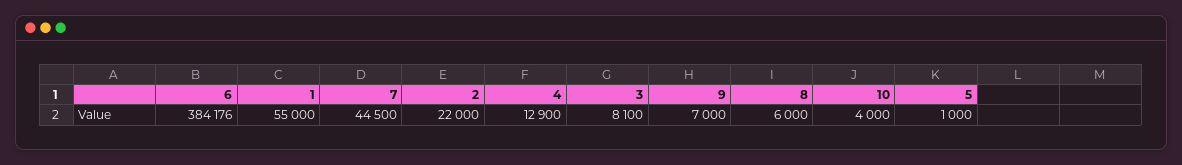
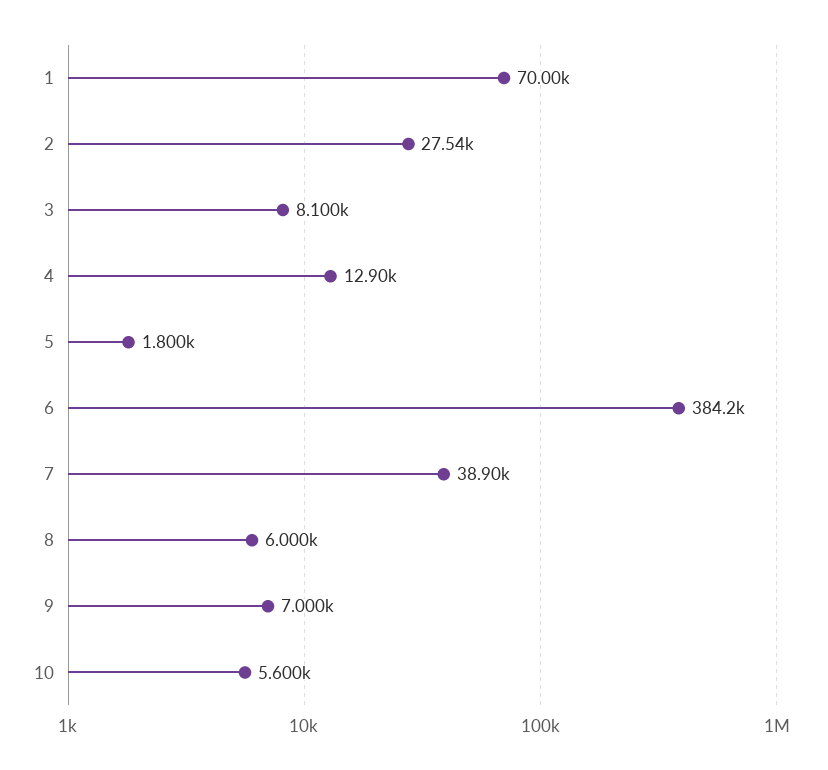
1: 55000 -> 70000
7: 44500 -> 38900
2: 22000 -> 27540
10: 4000 -> 5600
5: 1000 -> 1800

